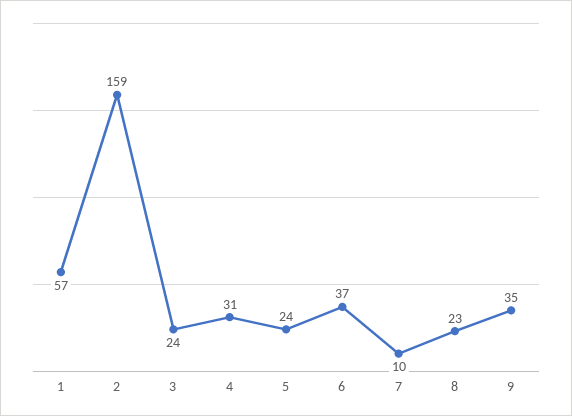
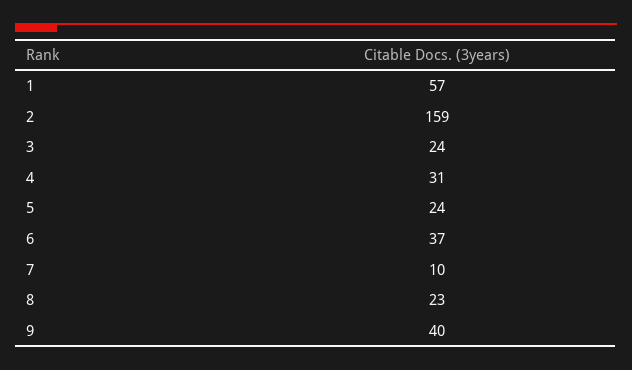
9: 35 -> 40

